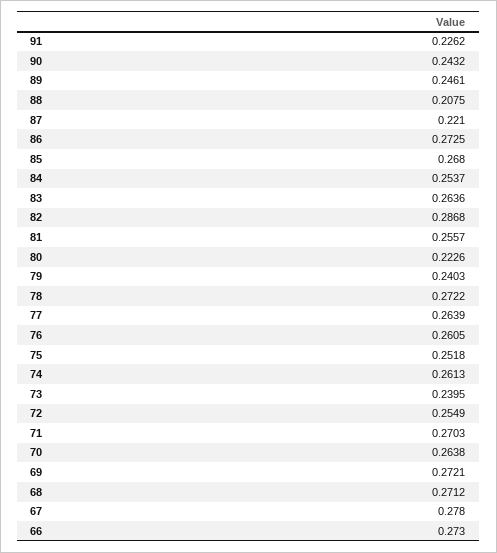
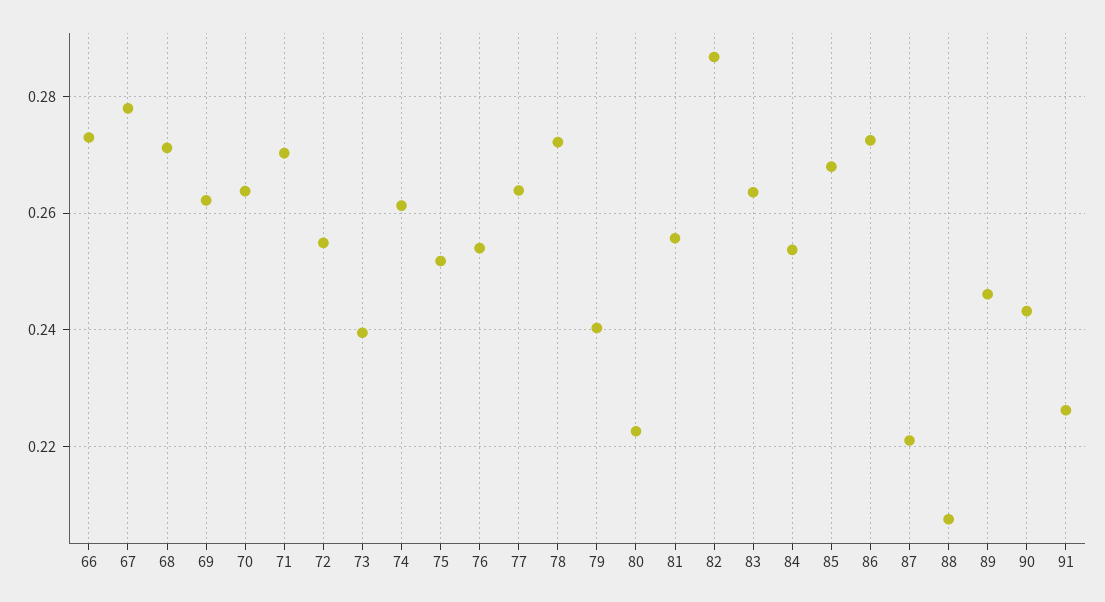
76: 0.2605 -> 0.254
69: 0.2721 -> 0.262

